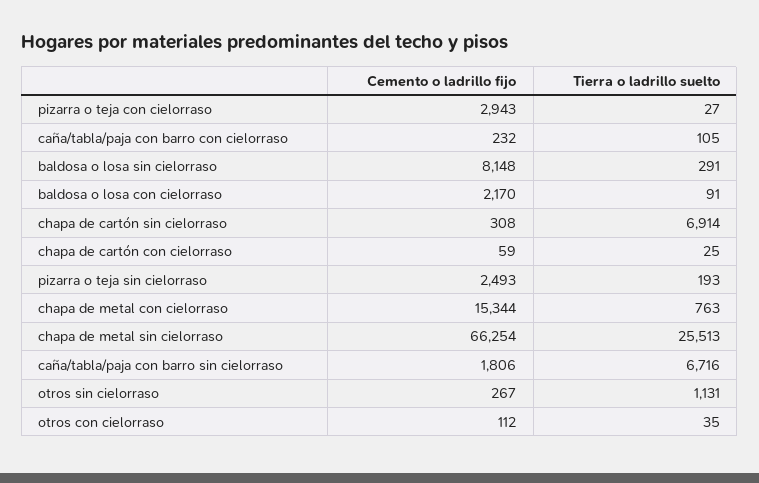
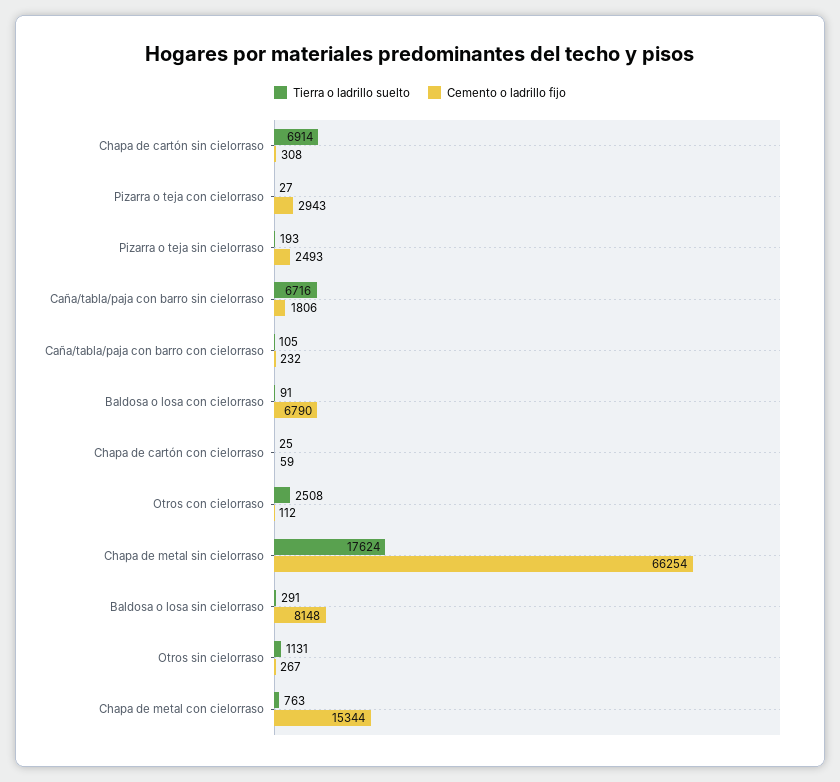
Cemento o ladrillo fijo, baldosa o losa con cielorraso: 2170 -> 6790
Tierra o ladrillo suelto, chapa de metal sin cielorraso: 25513 -> 17624
Tierra o ladrillo suelto, otros con cielorraso: 35 -> 2508

